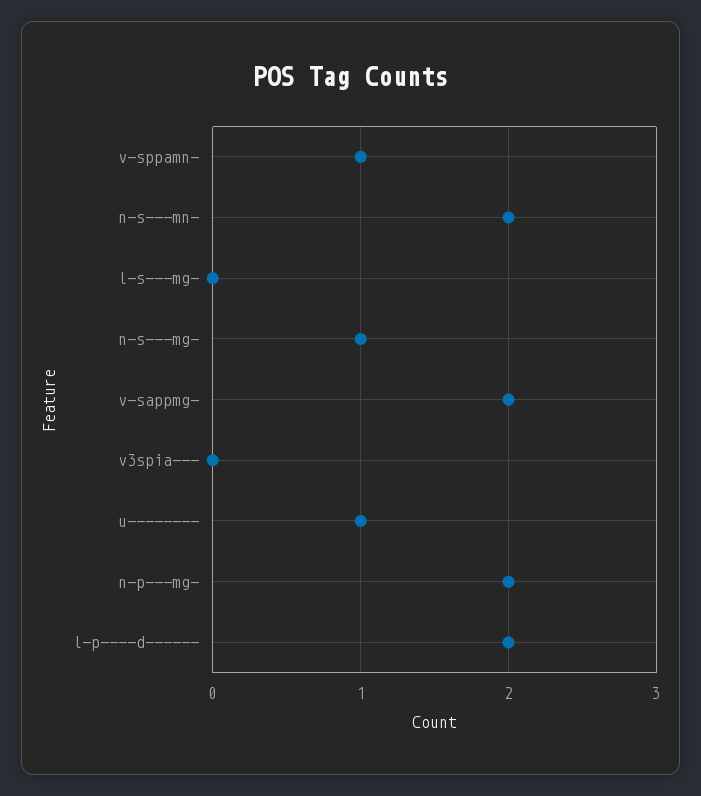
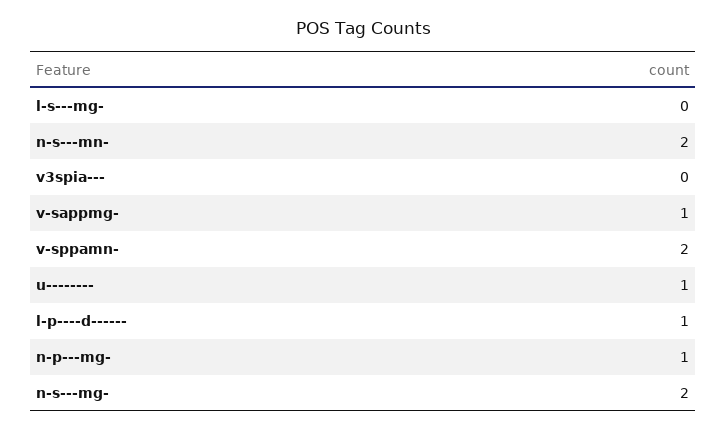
v-sppamn-: 1 -> 2
n-s---mg-: 1 -> 2
v-sappmg-: 2 -> 1
n-p---mg-: 2 -> 1
l-p----d------: 2 -> 1

